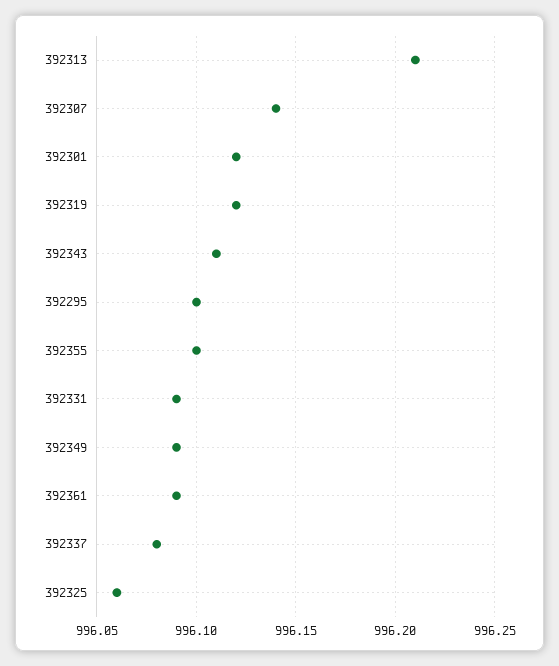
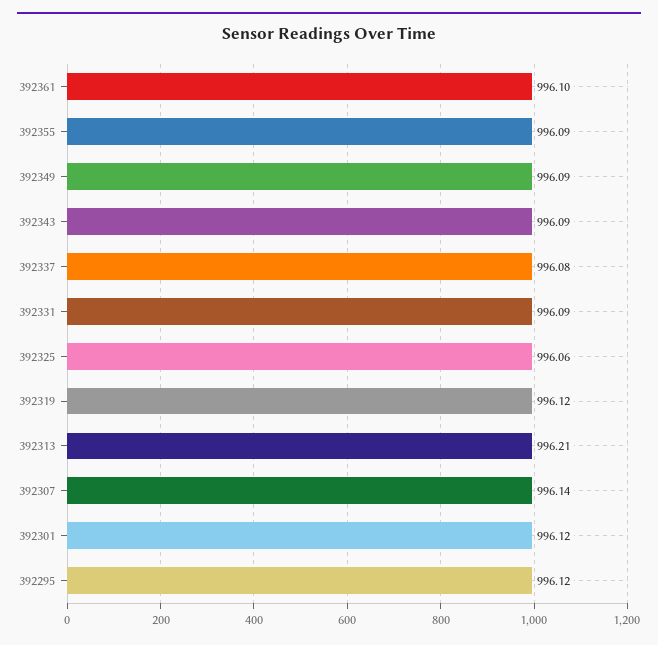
392343: 996.11 -> 996.09
392295: 996.1 -> 996.12
392355: 996.1 -> 996.09
392361: 996.09 -> 996.1

